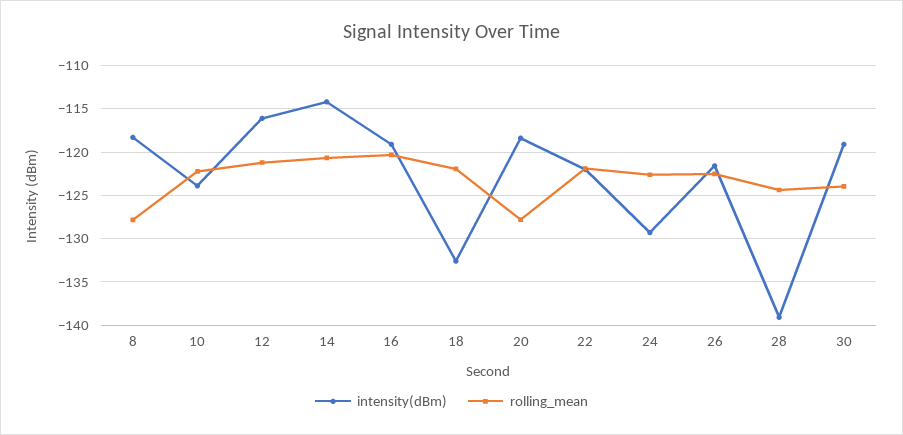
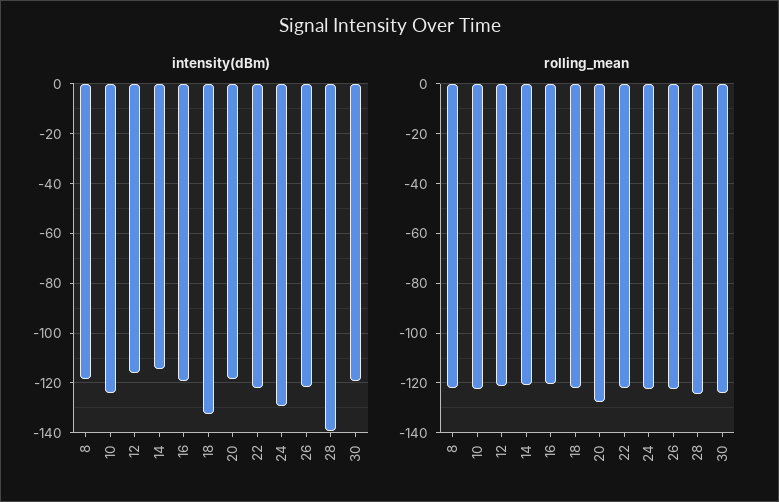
rolling_mean, 8: -128 -> -122.5

